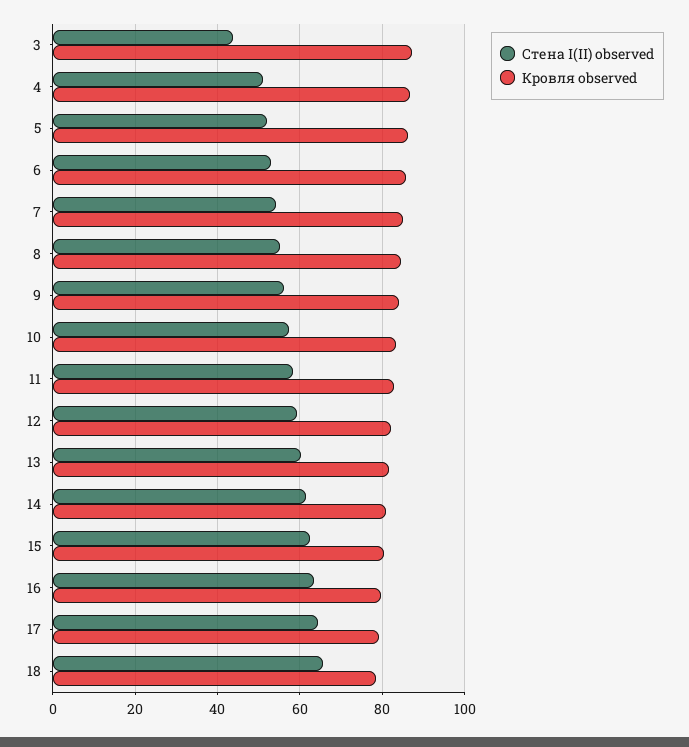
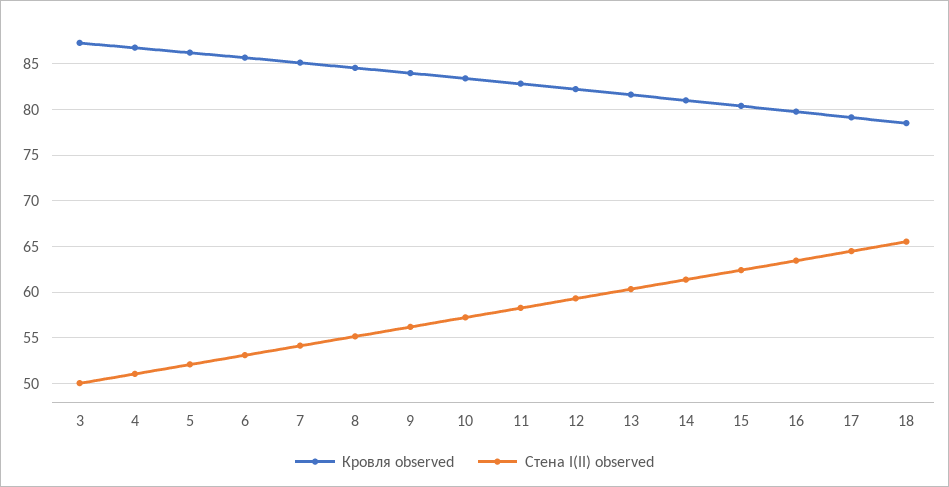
Стена I(II) observed, 3: 44 -> 50

